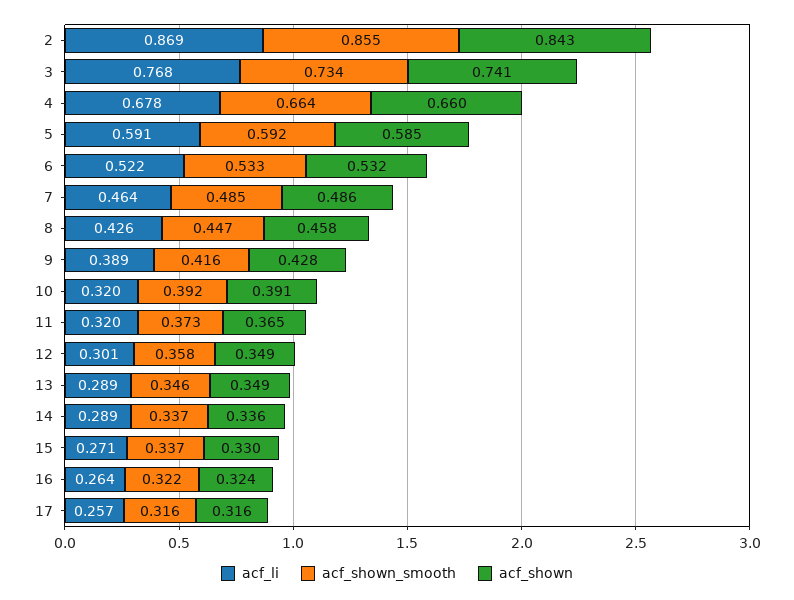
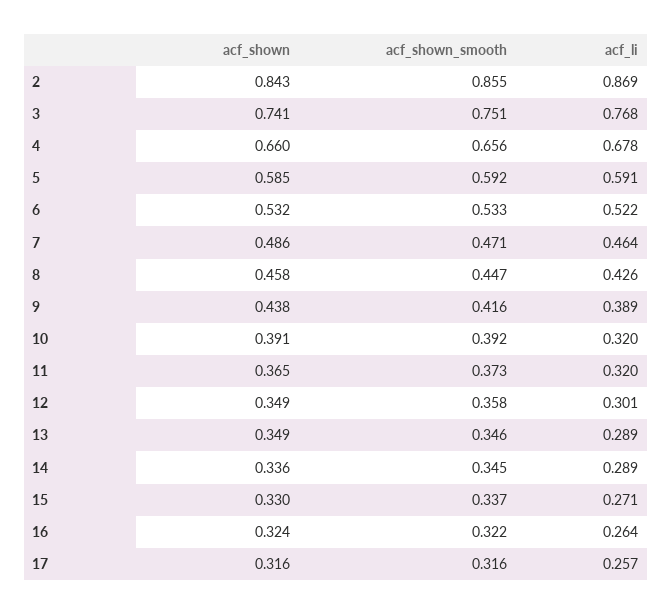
acf_shown_smooth, 3: 0.734 -> 0.751
acf_shown_smooth, 4: 0.664 -> 0.656
acf_shown_smooth, 7: 0.485 -> 0.471
acf_shown, 9: 0.428 -> 0.438
acf_shown_smooth, 14: 0.337 -> 0.345

